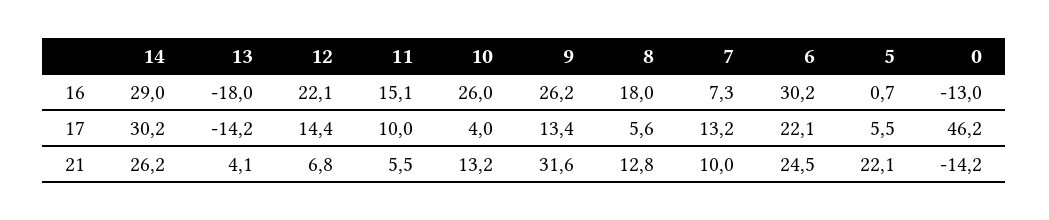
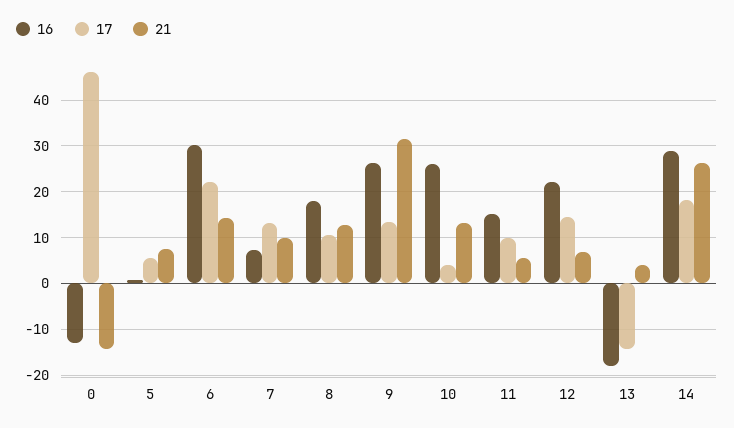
17, 14: 30.2 -> 18
17, 8: 5.6 -> 10
21, 6: 24.5 -> 14
21, 5: 22.1 -> 8

